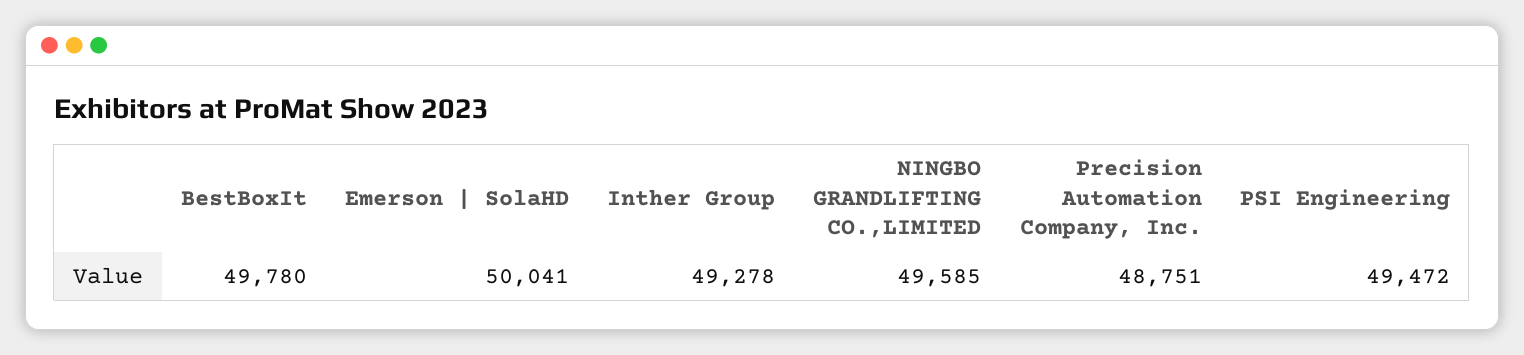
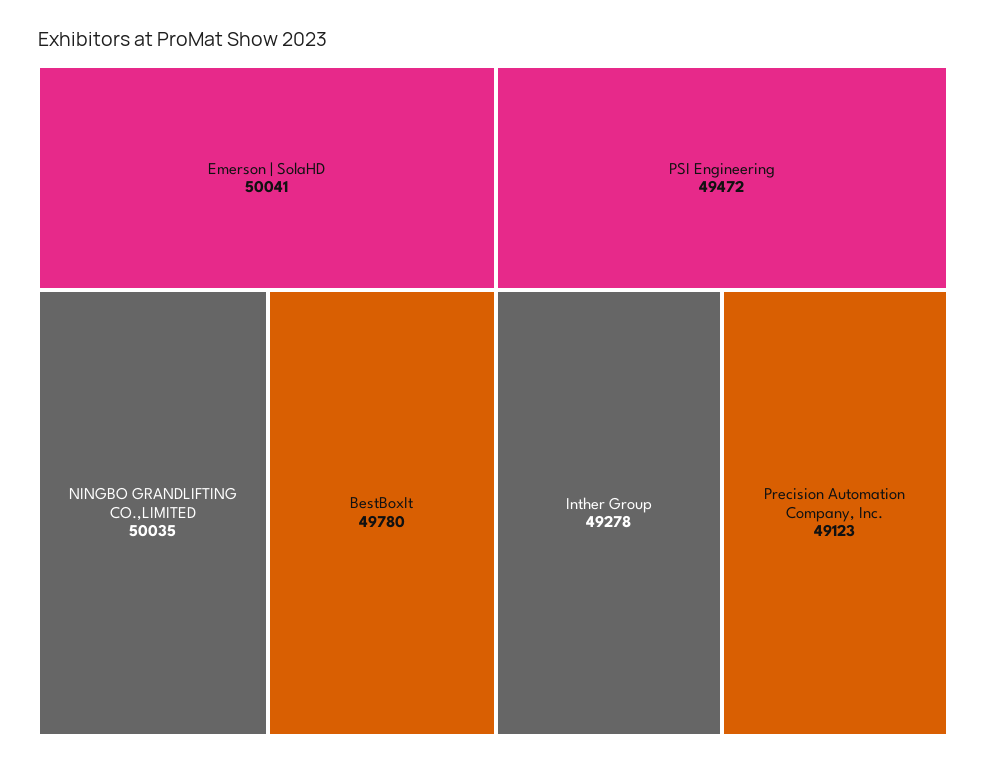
NINGBO GRANDLIFTING CO.,LIMITED: 49585 -> 50035
Precision Automation Company, Inc.: 48751 -> 49123

